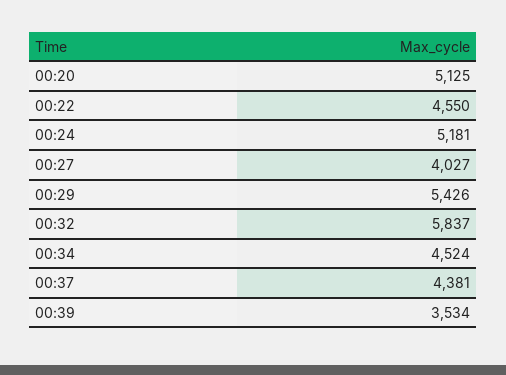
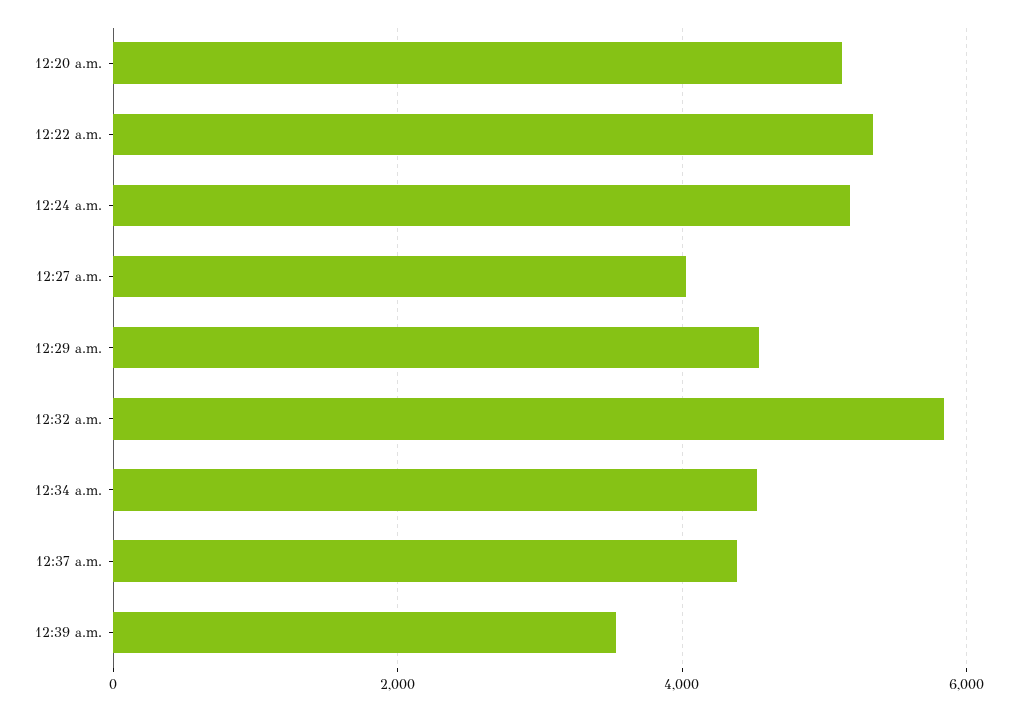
00:22: 4550 -> 5400
00:29: 5426 -> 4600

